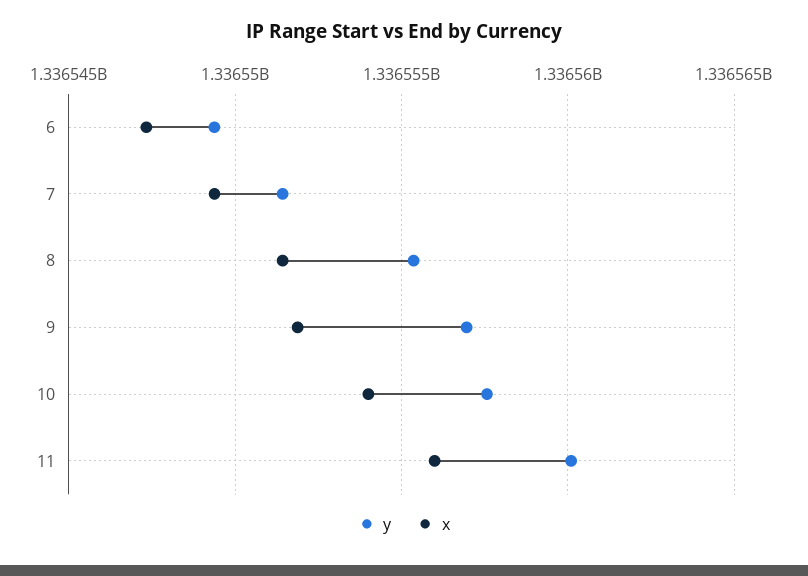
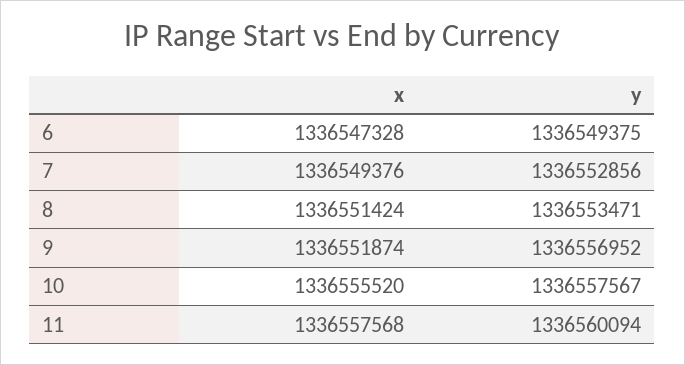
y, 7: 1336551500 -> 1336552856
y, 8: 1336555500 -> 1336553471
x, 10: 1336554000 -> 1336555520
x, 11: 1336556000 -> 1336557568

